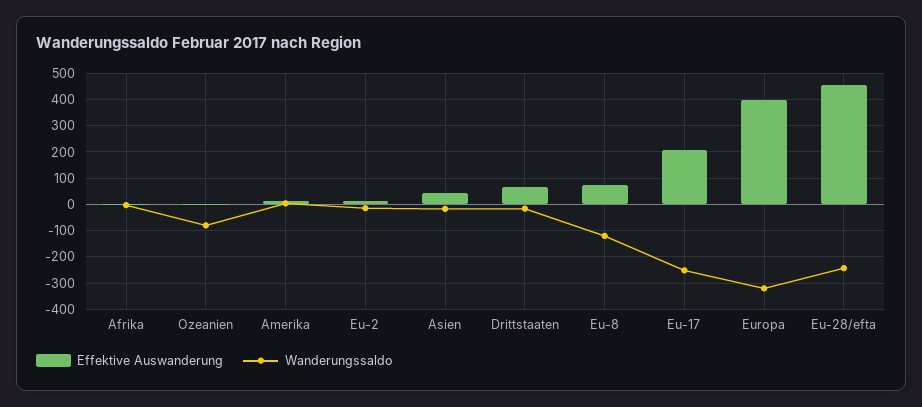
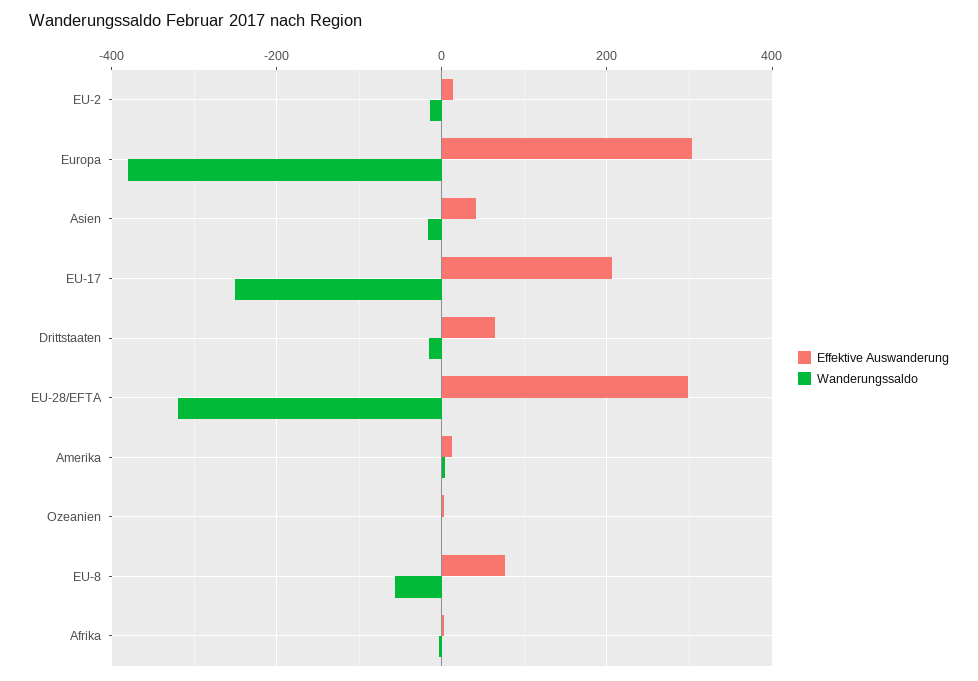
Wanderungssaldo, Ozeanien: -75 -> 0
Wanderungssaldo, Eu-8: -125 -> -60
Effektive Auswanderung, Europa: 400 -> 300
Wanderungssaldo, Europa: -325 -> -380
Effektive Auswanderung, Eu-28/efta: 450 -> 300
Wanderungssaldo, Eu-28/efta: -250 -> -320

